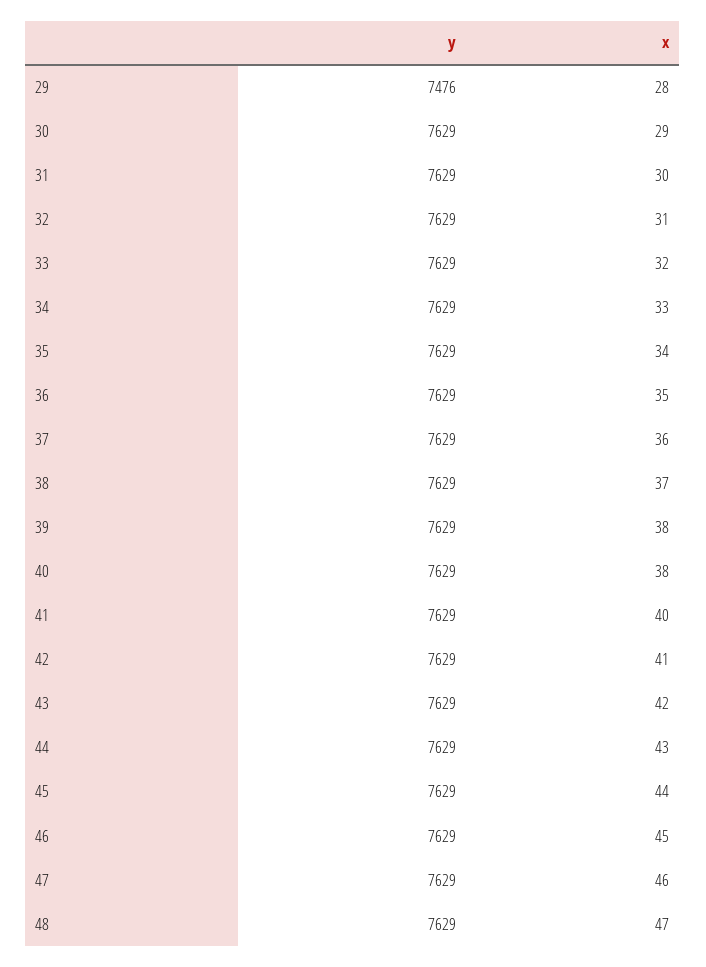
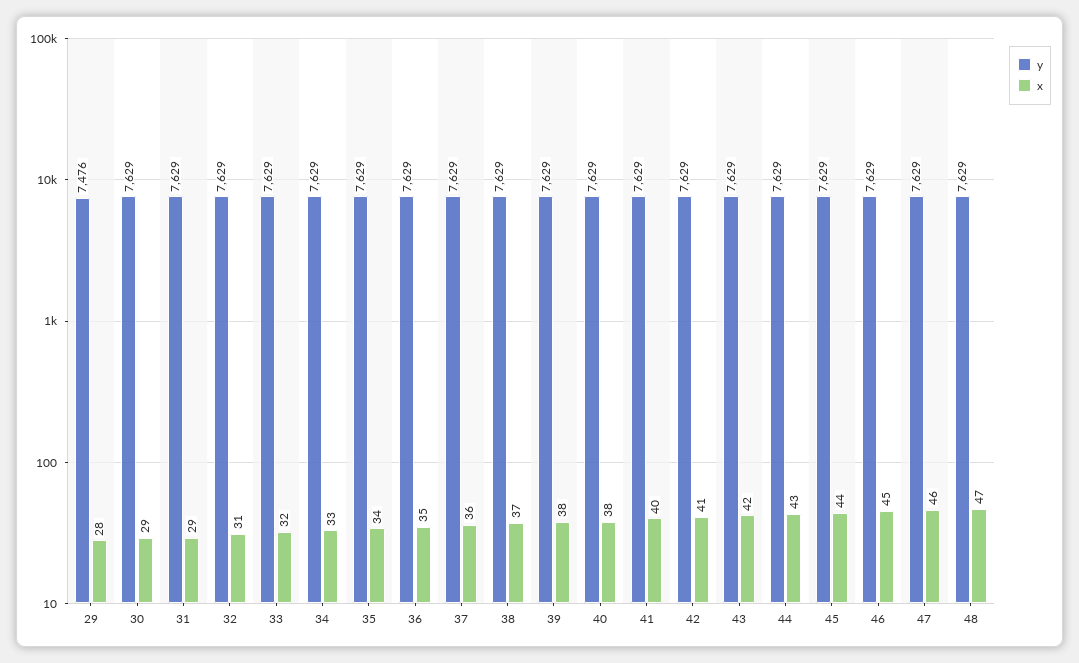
x, 31: 30 -> 29

